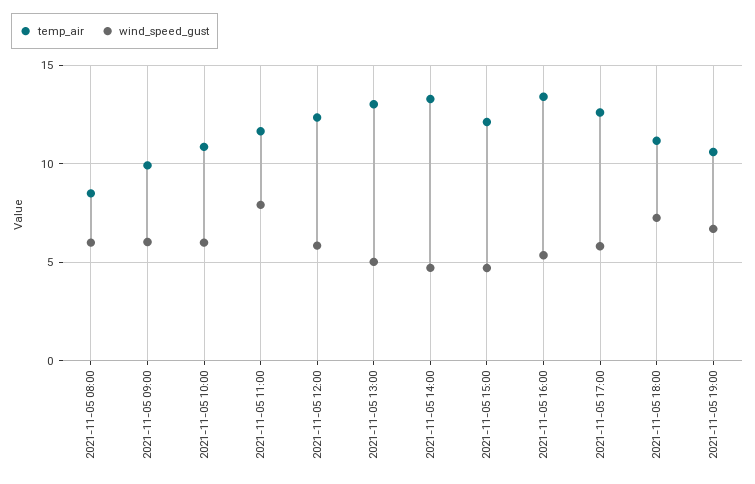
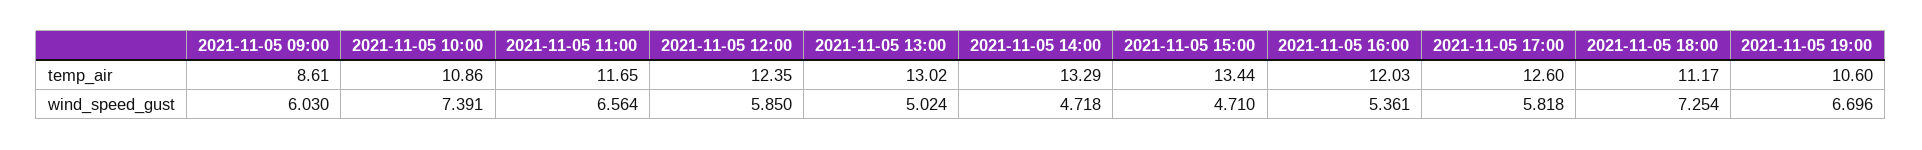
temp_air, 2021-11-05 08:00: 8.5 -> none
wind_speed_gust, 2021-11-05 08:00: 6 -> none
temp_air, 2021-11-05 09:00: 10 -> 8.61
wind_speed_gust, 2021-11-05 10:00: 6 -> 7.391
wind_speed_gust, 2021-11-05 11:00: 8 -> 6.564
temp_air, 2021-11-05 15:00: 12 -> 13.44
temp_air, 2021-11-05 16:00: 13.5 -> 12.03

